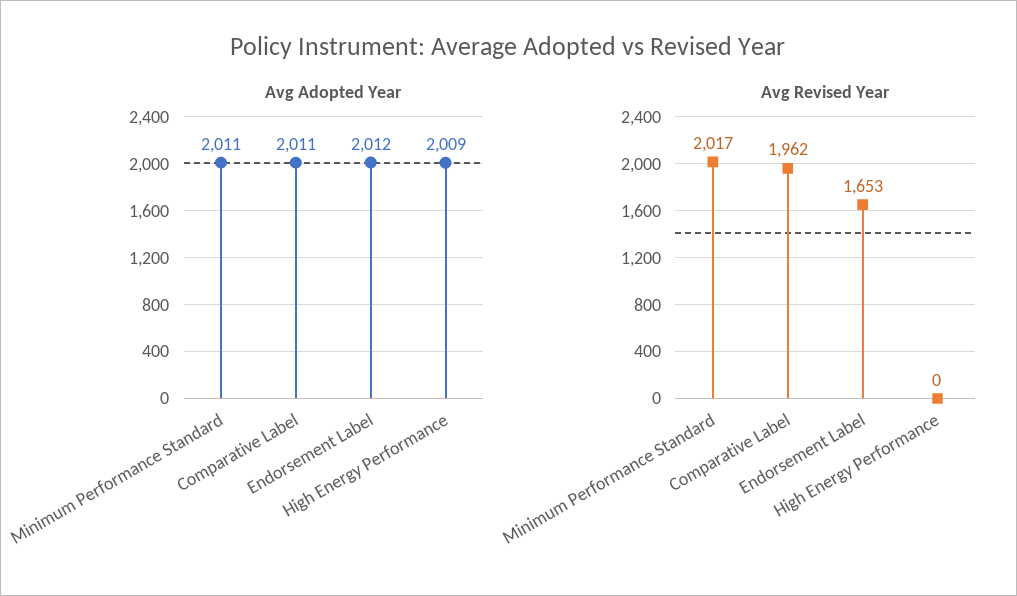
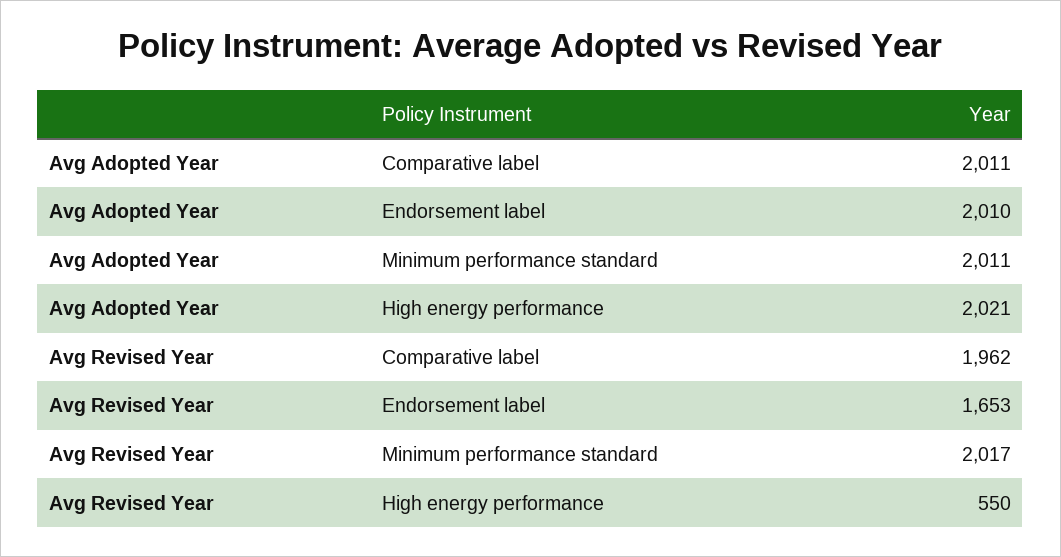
Avg Adopted Year, Endorsement Label: 2012 -> 2010
Avg Adopted Year, High Energy Performance: 2009 -> 2021
Avg Revised Year, High Energy Performance: 0 -> 550

